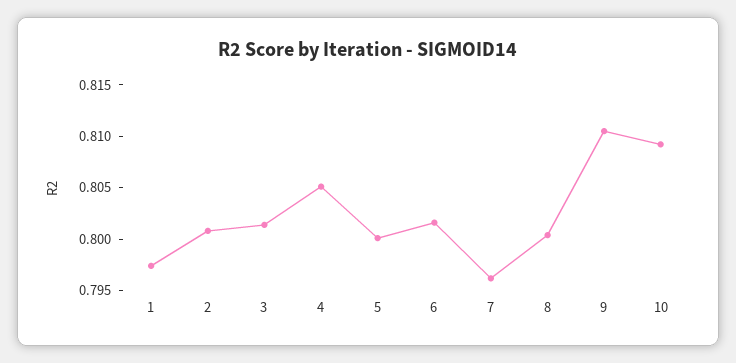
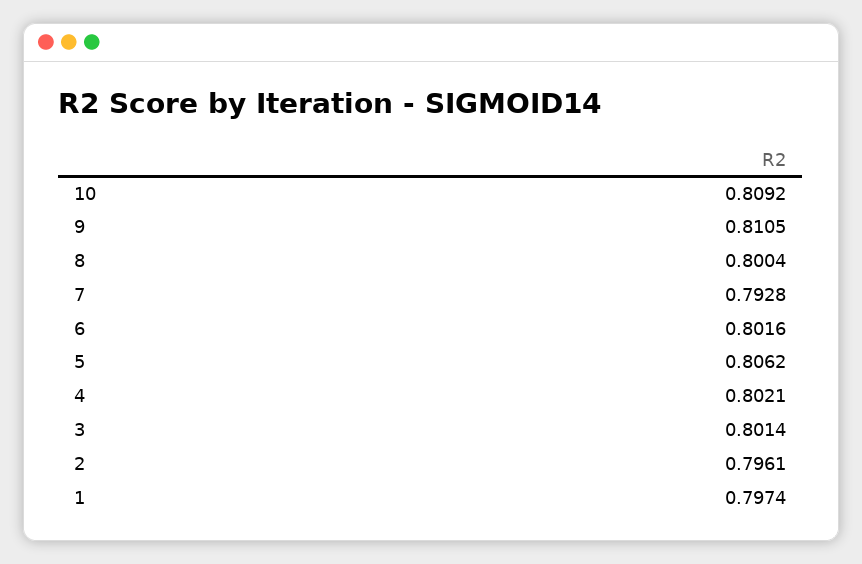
2: 0.801 -> 0.7961
4: 0.805 -> 0.8021
5: 0.8 -> 0.8062
7: 0.796 -> 0.7928

